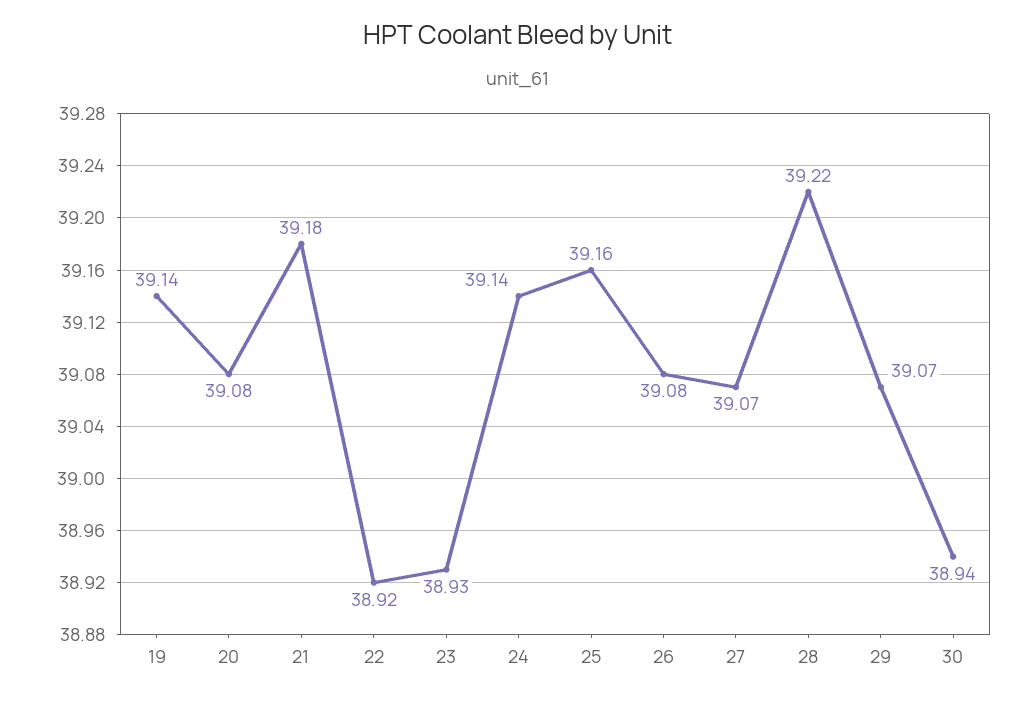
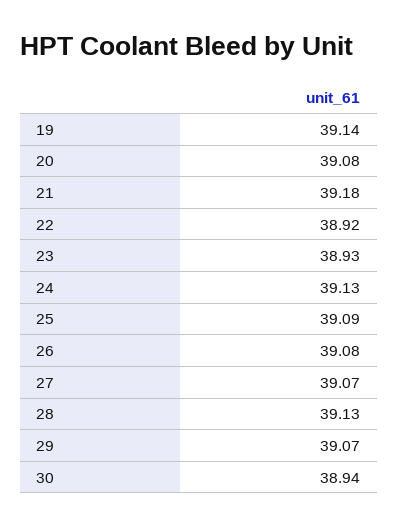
24: 39.14 -> 39.13
25: 39.16 -> 39.09
28: 39.22 -> 39.13

